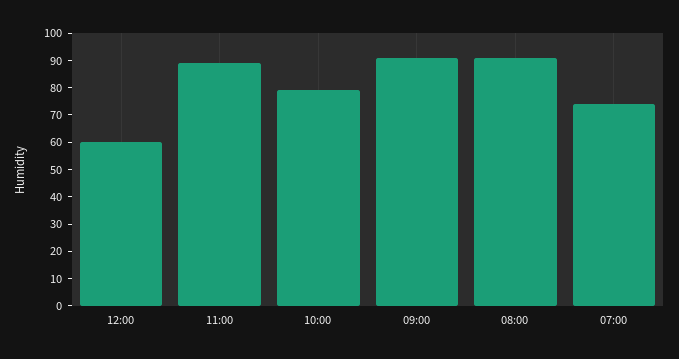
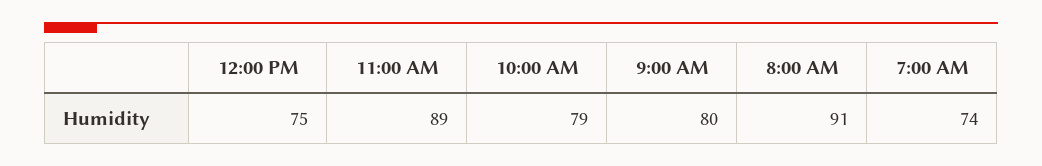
12:00: 60 -> 75
09:00: 90 -> 80

